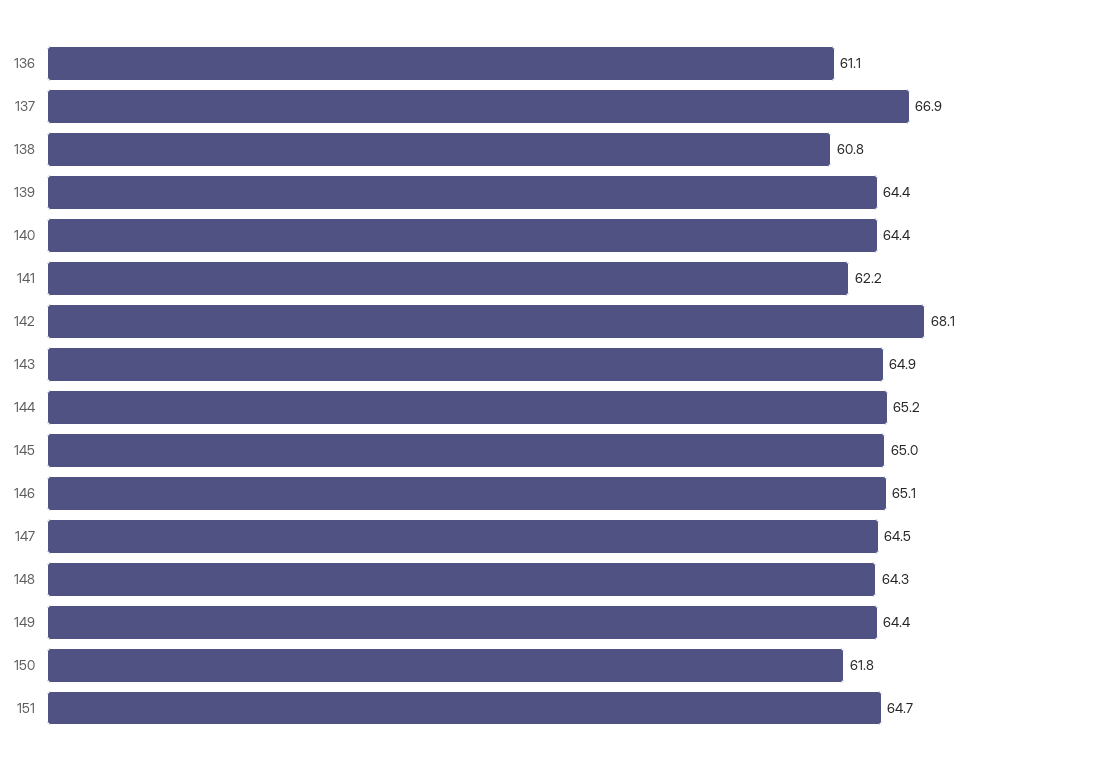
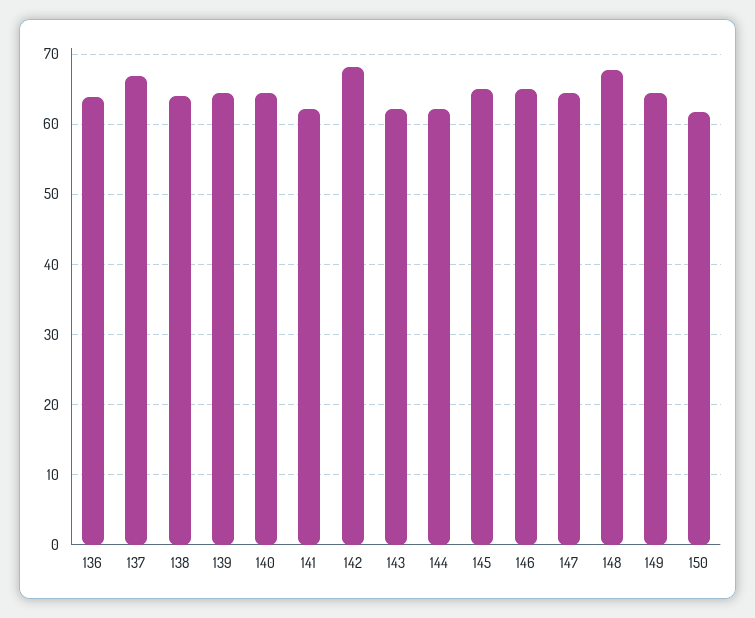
136: 61.1 -> 64
138: 60.8 -> 64
143: 64.9 -> 62
144: 65.2 -> 62
148: 64.3 -> 68
151: 64.7 -> none

